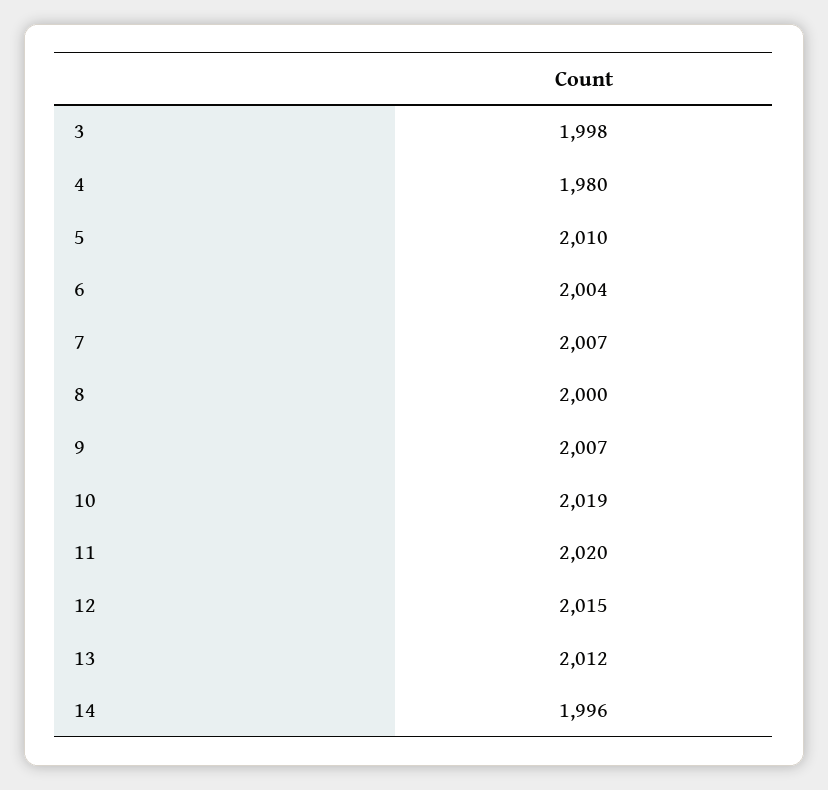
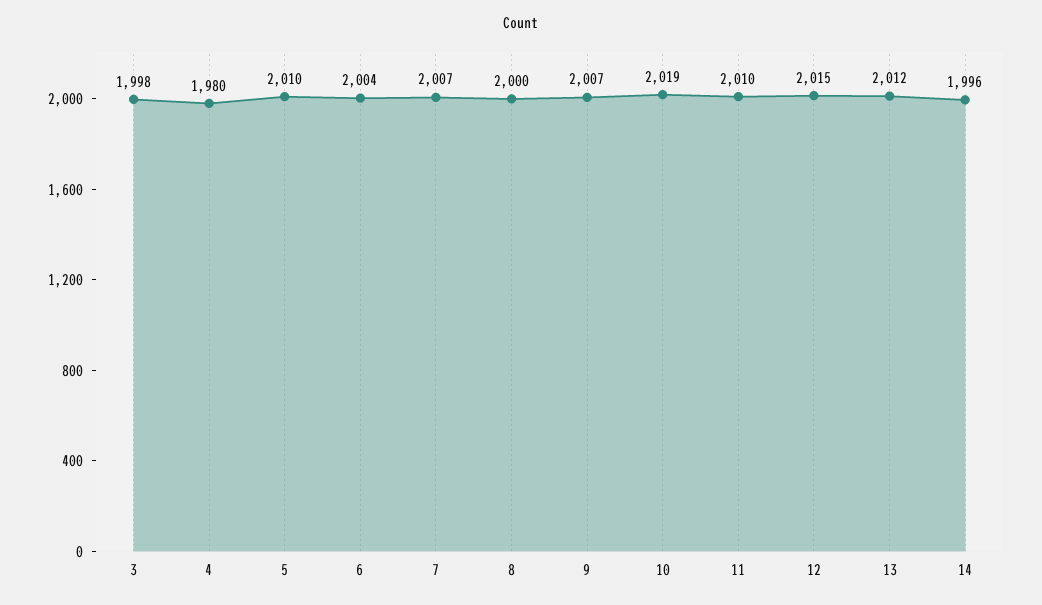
11: 2020 -> 2010

